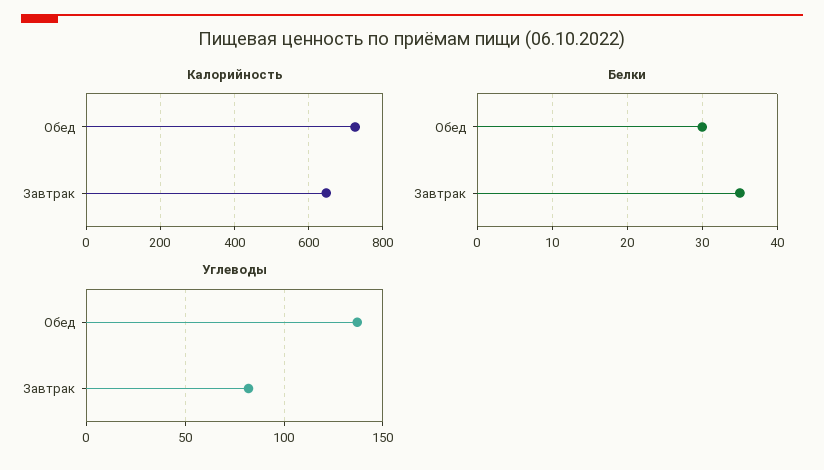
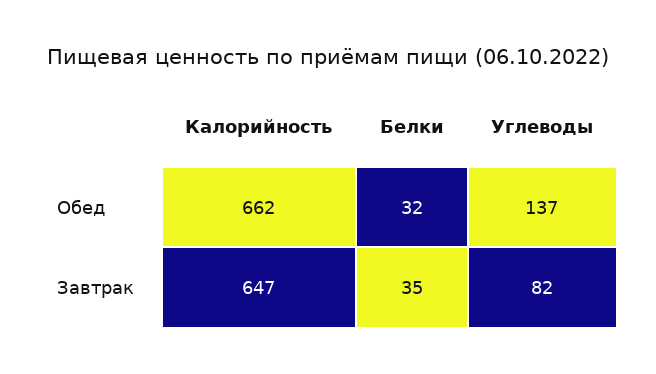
Калорийность, Обед: 720 -> 662
Белки, Обед: 30 -> 32

